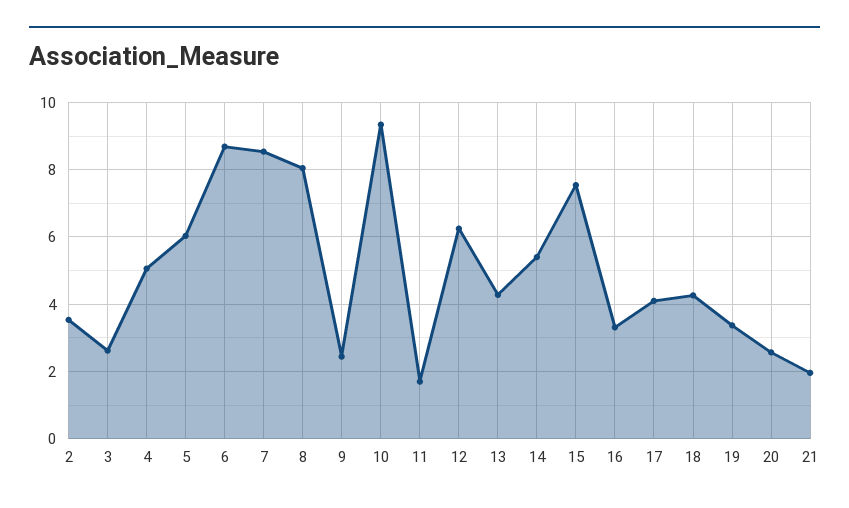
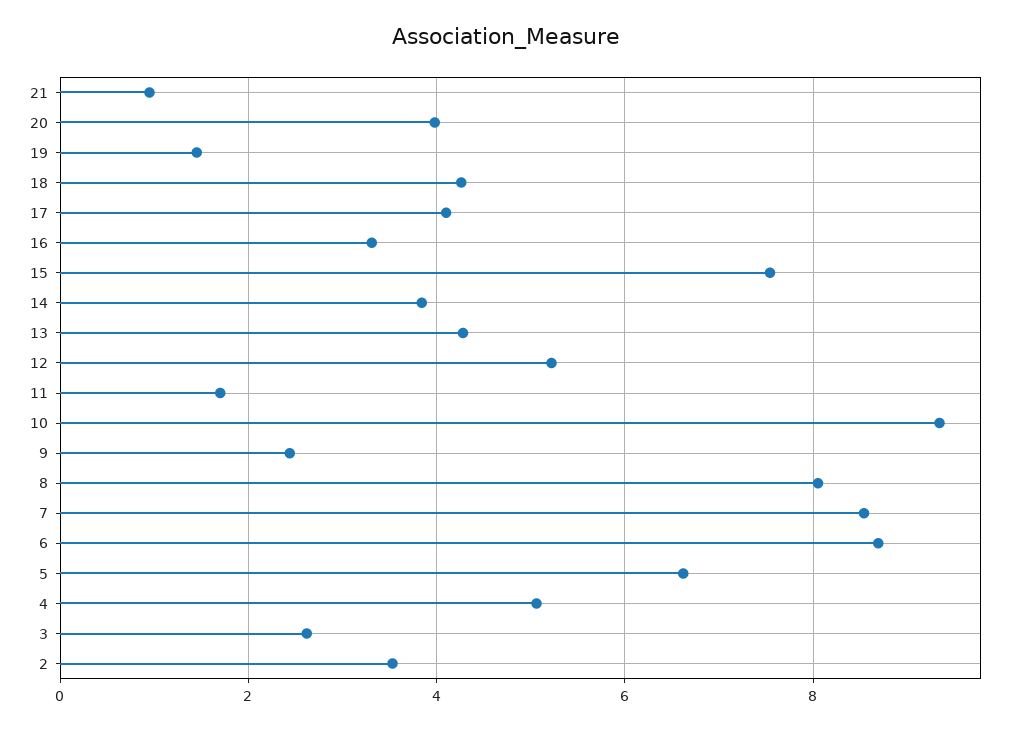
5: 6 -> 6.6
12: 6.2 -> 5.2
14: 5.4 -> 3.8
19: 3.4 -> 1.4
20: 2.6 -> 4
21: 2 -> 1

